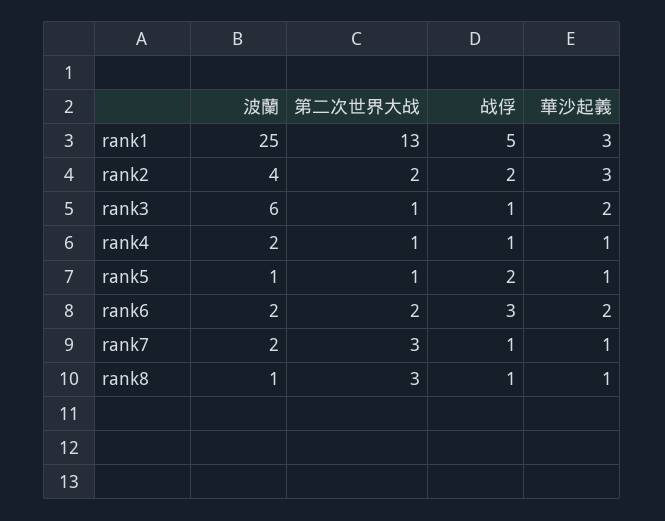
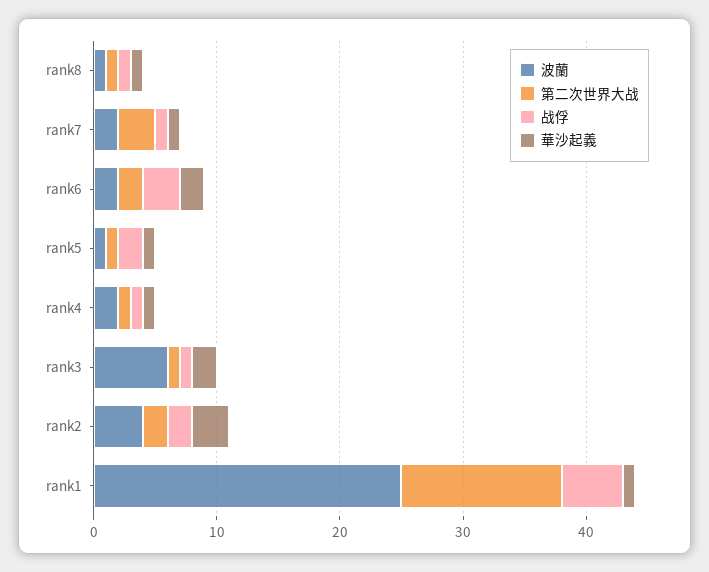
華沙起義, rank1: 3 -> 1
第二次世界大战, rank8: 3 -> 1

